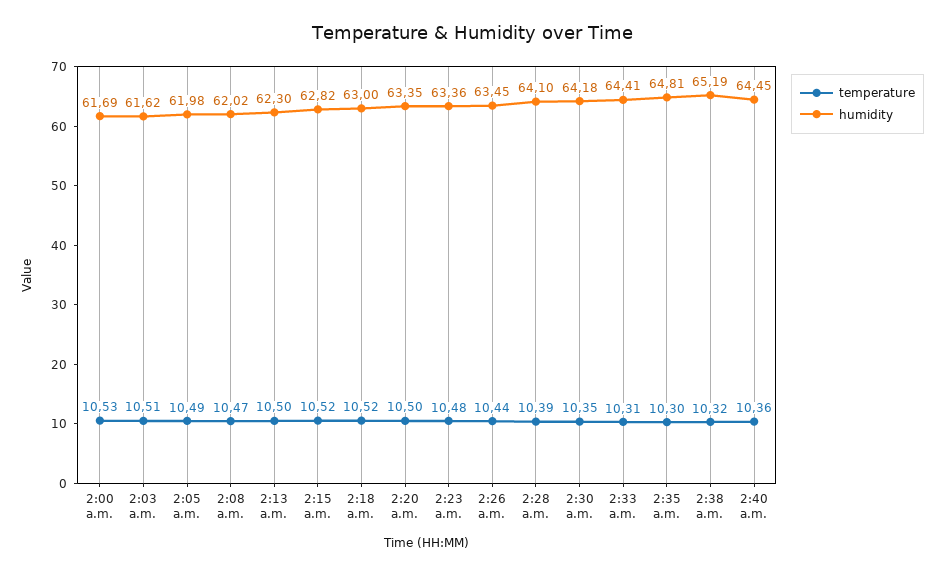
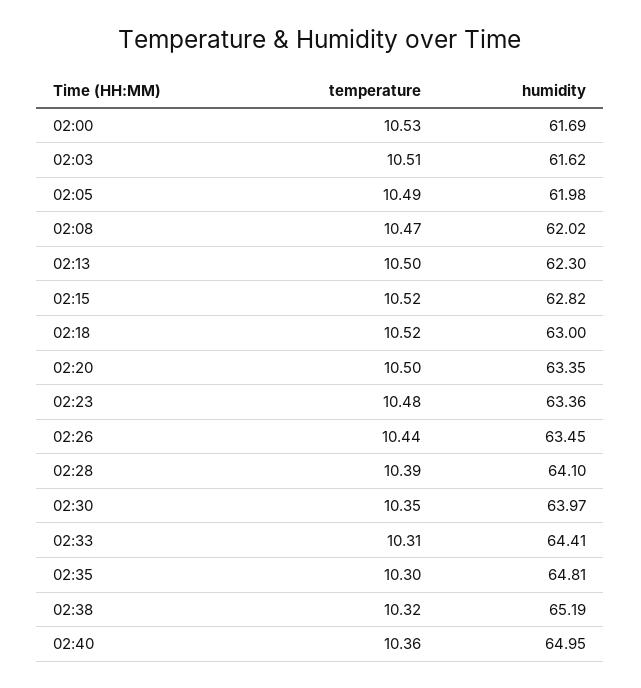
humidity, 2:30 a.m.: 64.18 -> 63.97
humidity, 2:40 a.m.: 64.45 -> 64.95

